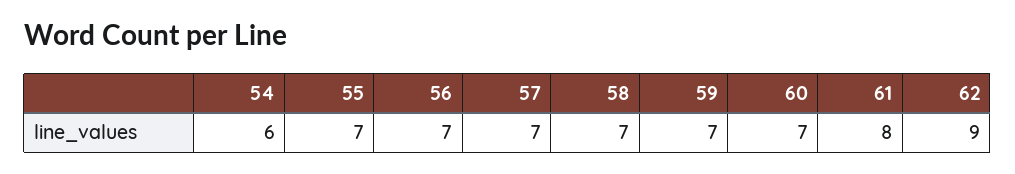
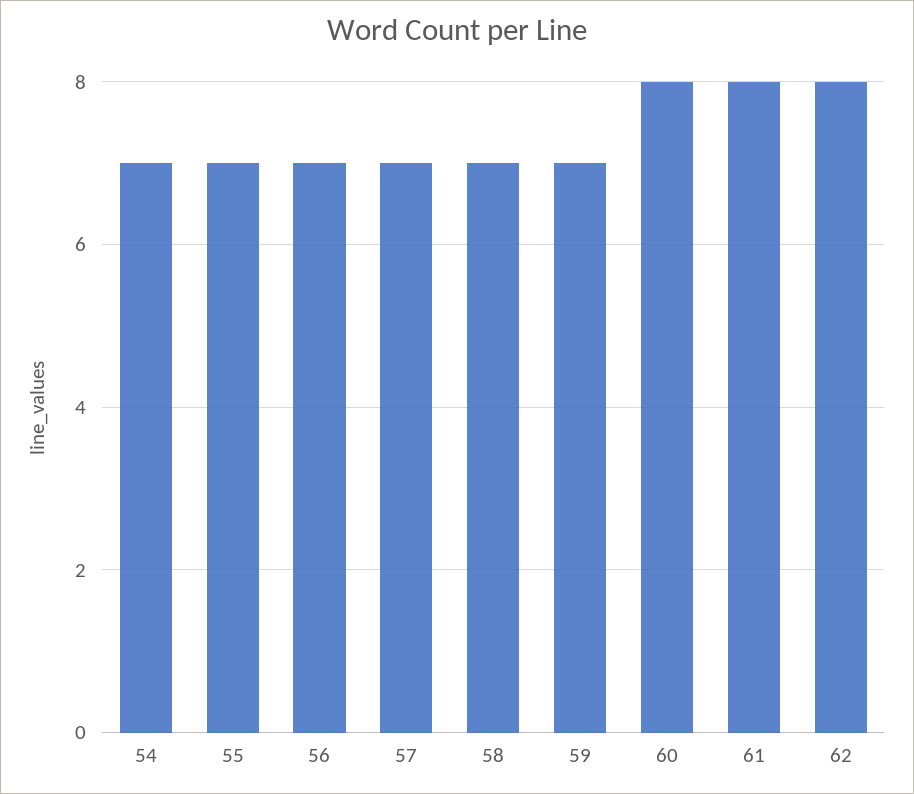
54: 6 -> 7
60: 7 -> 8
62: 9 -> 8

